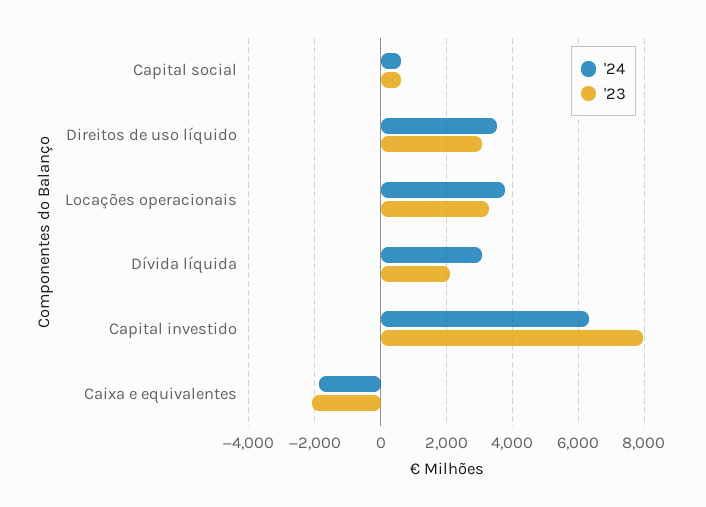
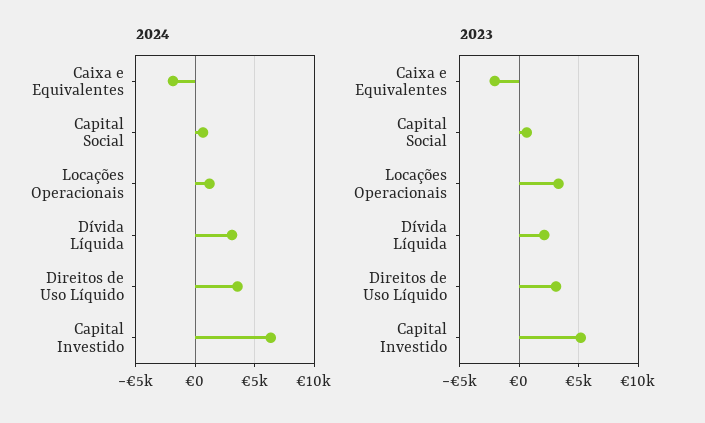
'24, Locações operacionais: 3800 -> 1000
'23, Capital investido: 8000 -> 5000

